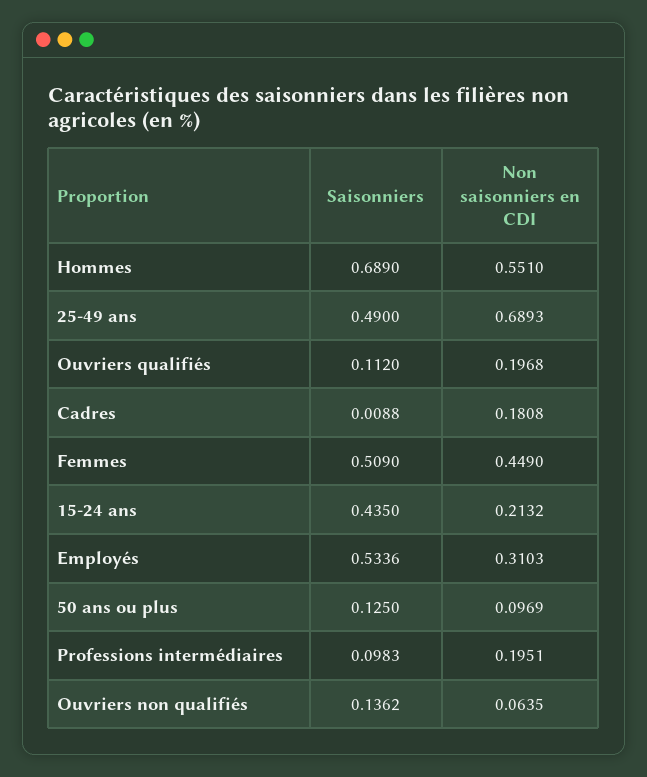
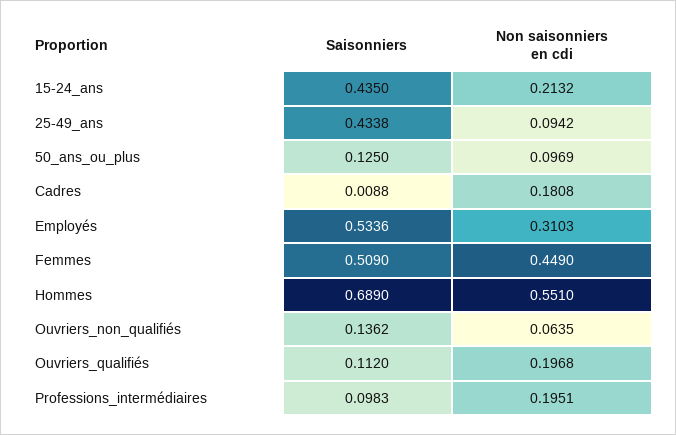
Saisonniers, 25-49 ans: 0.49 -> 0.4338
Non saisonniers en CDI, 25-49 ans: 0.6893 -> 0.0942

